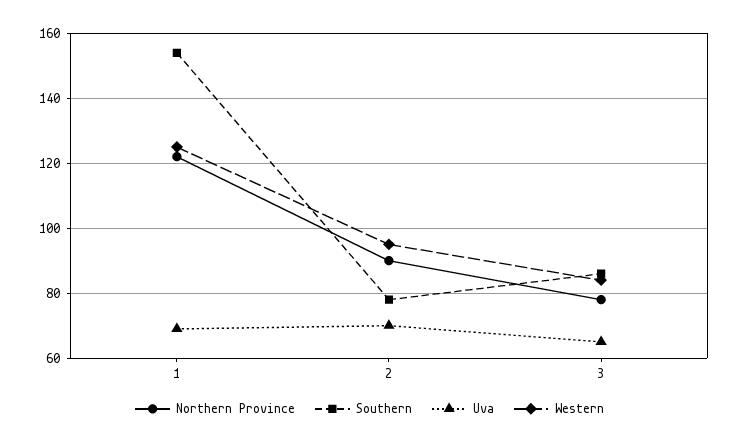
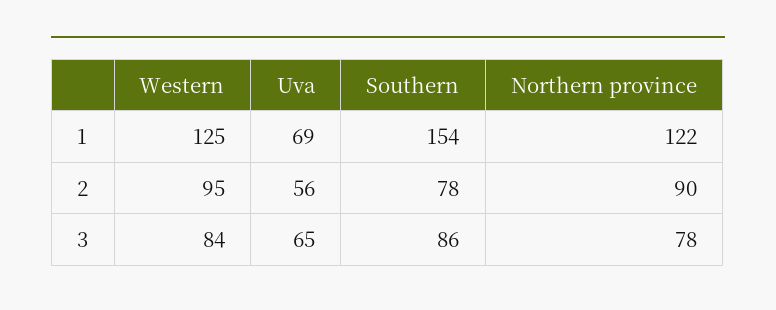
Uva, 2: 70 -> 56

